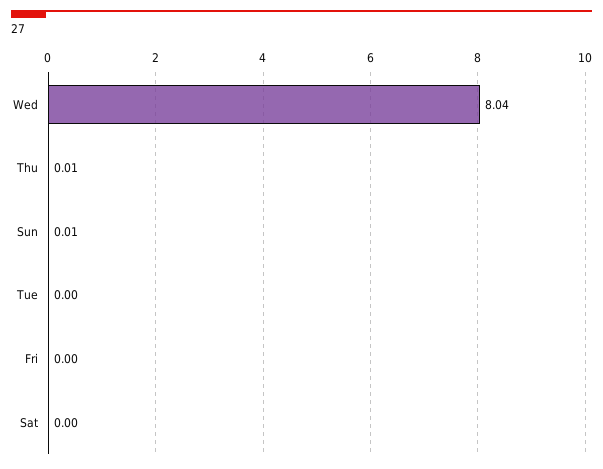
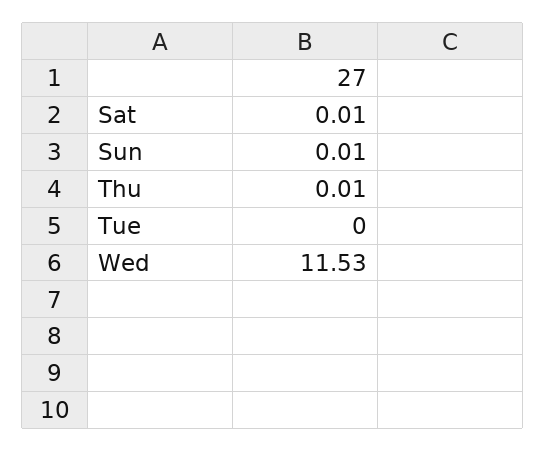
Wed: 8.04 -> 11.53
Fri: 0 -> none
Sat: 0 -> 0.01

